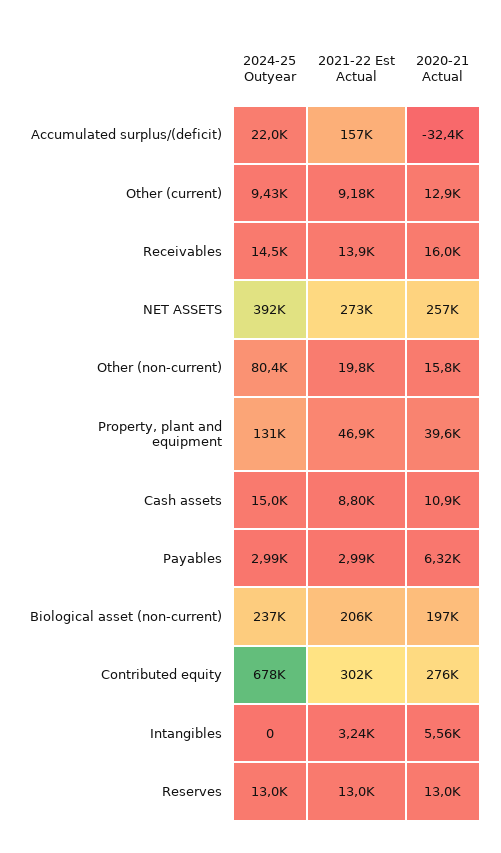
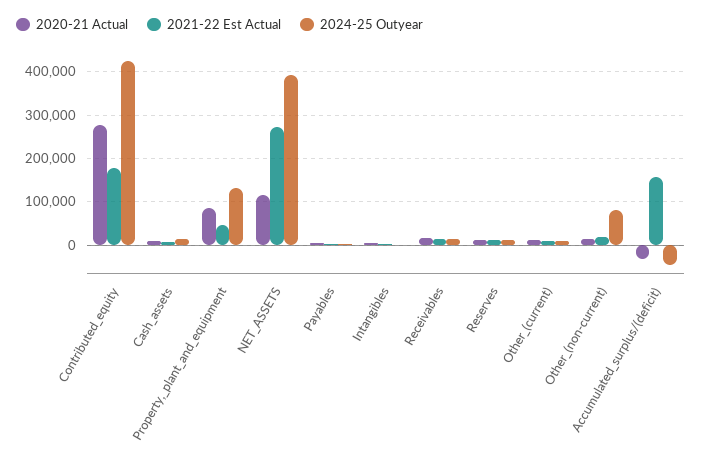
2024-25 Outyear, Accumulated surplus/(deficit): 22000 -> -40000
2020-21 Actual, NET ASSETS: 257000 -> 120000
2020-21 Actual, Property, plant and equipment: 39600 -> 80000
2024-25 Outyear, Biological asset (non-current): 237000 -> none
2021-22 Est Actual, Biological asset (non-current): 206000 -> none
2020-21 Actual, Biological asset (non-current): 197000 -> none
2024-25 Outyear, Contributed equity: 678000 -> 420000
2021-22 Est Actual, Contributed equity: 302000 -> 180000

